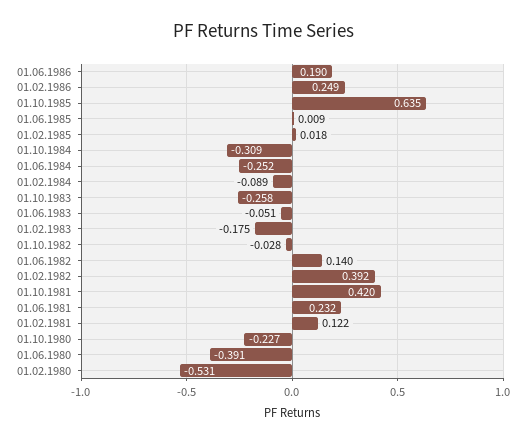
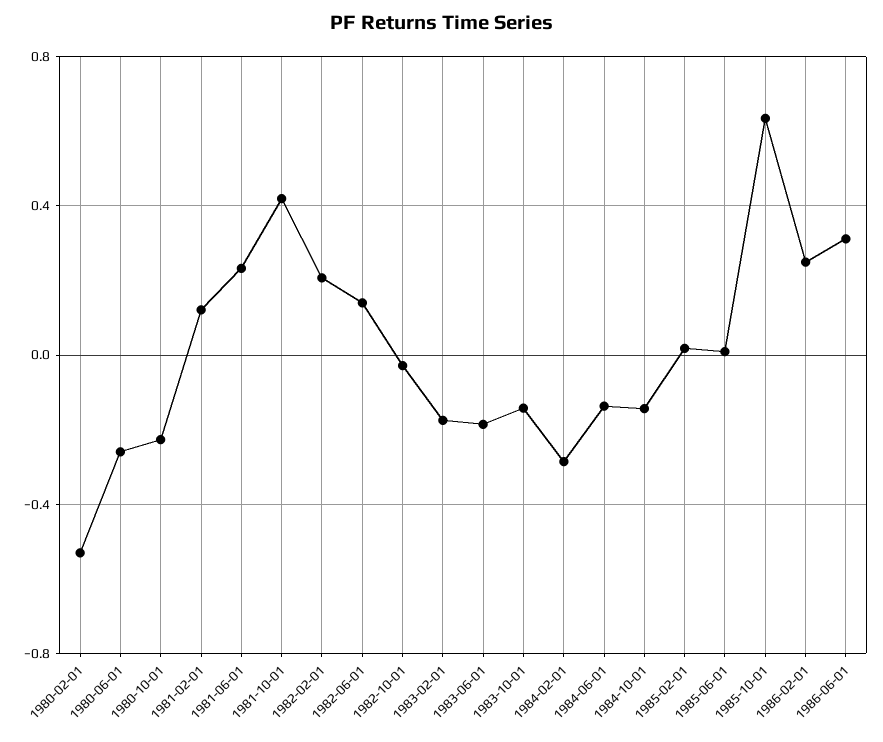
01.06.1986: 0.19 -> 0.3
01.10.1984: -0.309 -> -0.15
01.06.1984: -0.252 -> -0.15
01.02.1984: -0.089 -> -0.3
01.10.1983: -0.258 -> -0.15
01.06.1983: -0.051 -> -0.2
01.02.1982: 0.392 -> 0.2
01.06.1980: -0.391 -> -0.25

